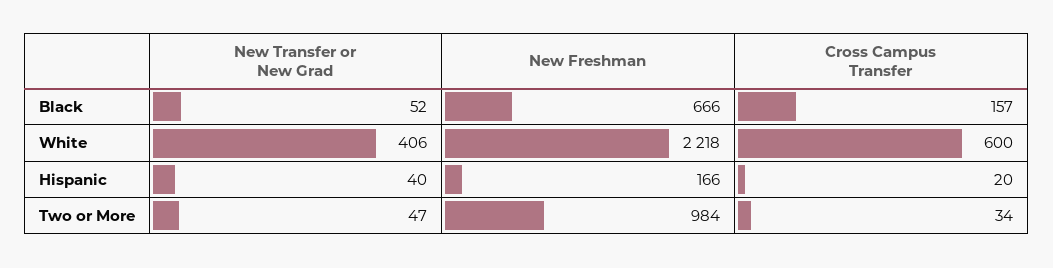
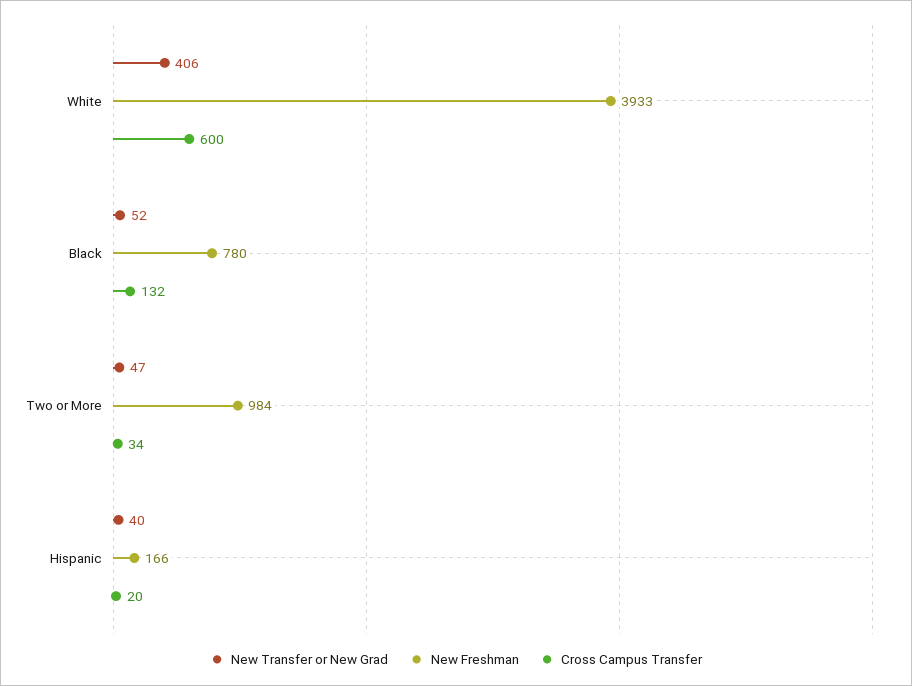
New Freshman, Black: 666 -> 780
Cross Campus Transfer, Black: 157 -> 132
New Freshman, White: 2218 -> 3933

